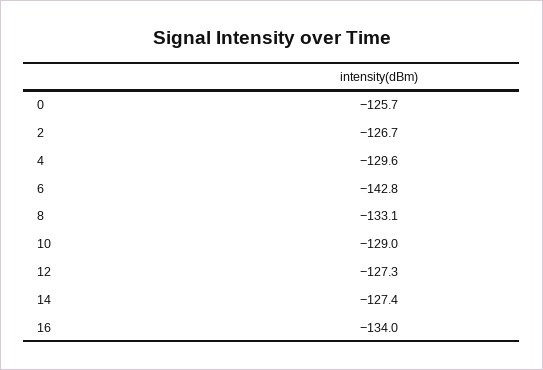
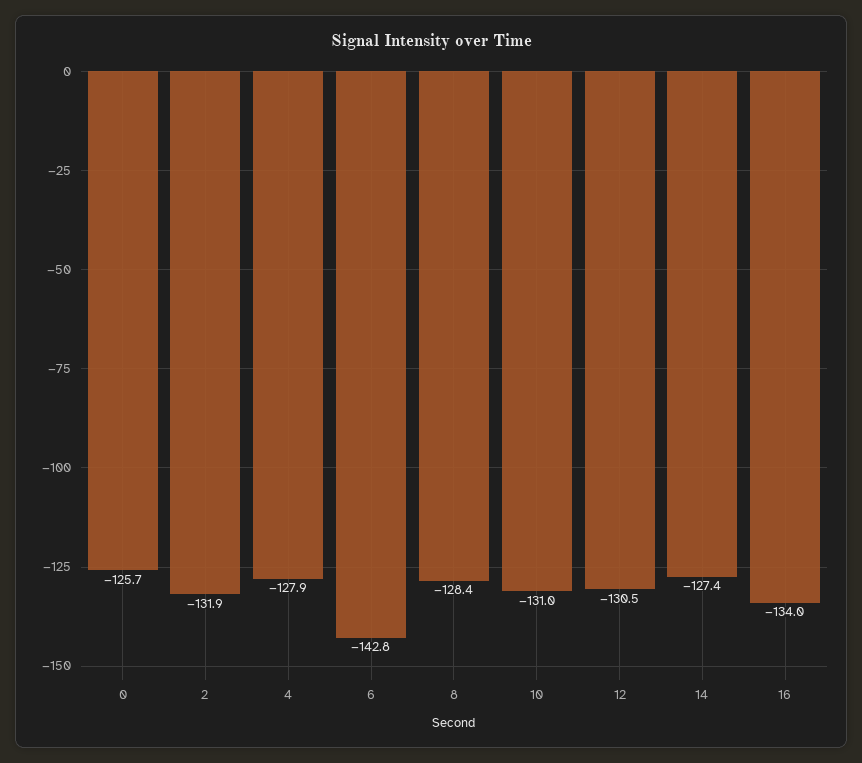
2: -126.7 -> -131.9
4: -129.6 -> -127.9
8: -133.1 -> -128.4
10: -129 -> -131
12: -127.3 -> -130.5

